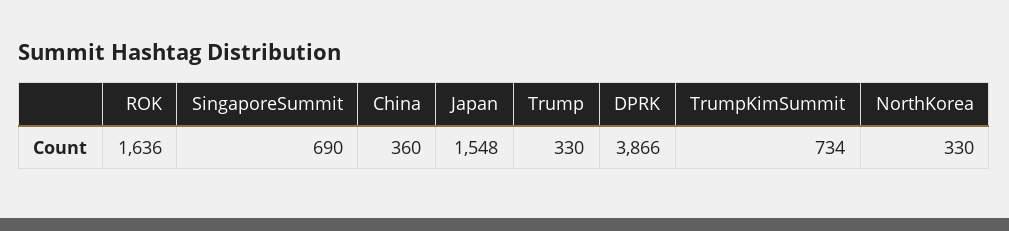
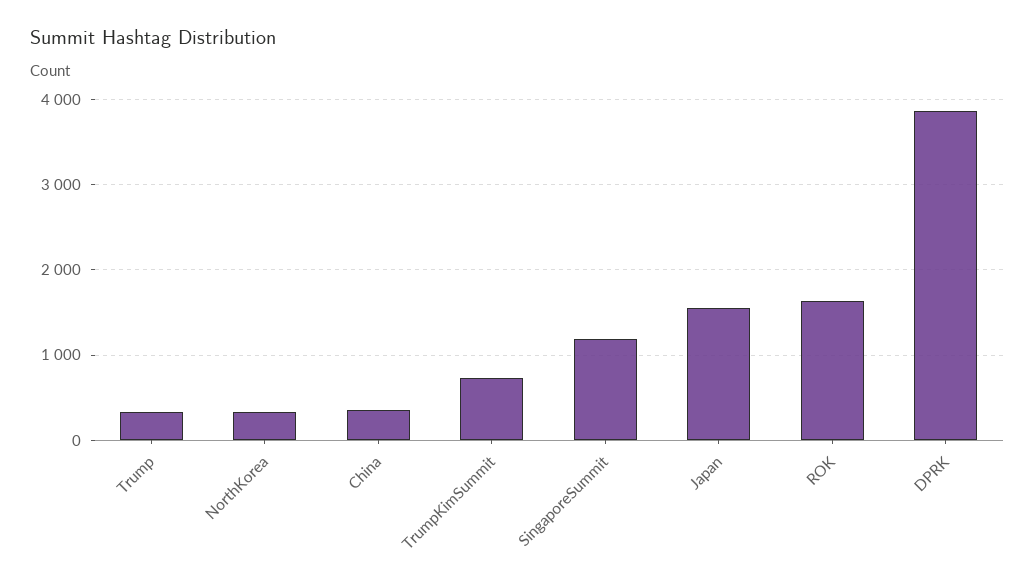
SingaporeSummit: 690 -> 1200

